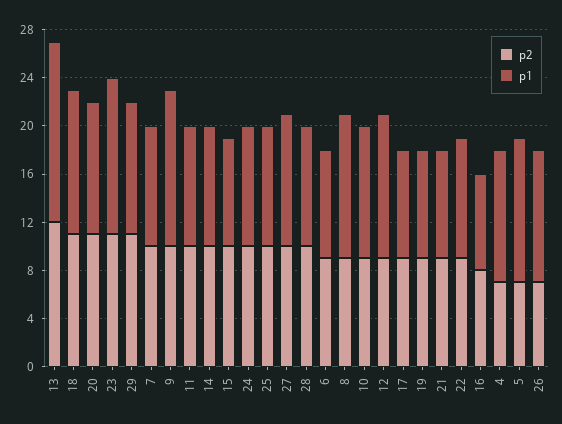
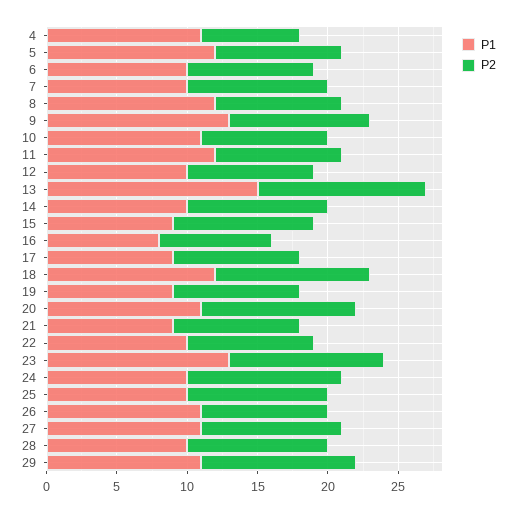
p2, 11: 10 -> 9
p1, 11: 10 -> 12
p2, 24: 10 -> 11
p1, 6: 9 -> 10
p1, 12: 12 -> 10
p2, 5: 7 -> 9
p2, 26: 7 -> 9

